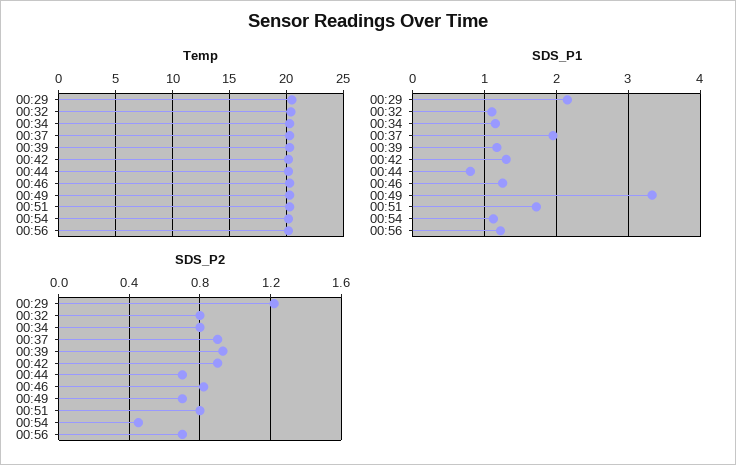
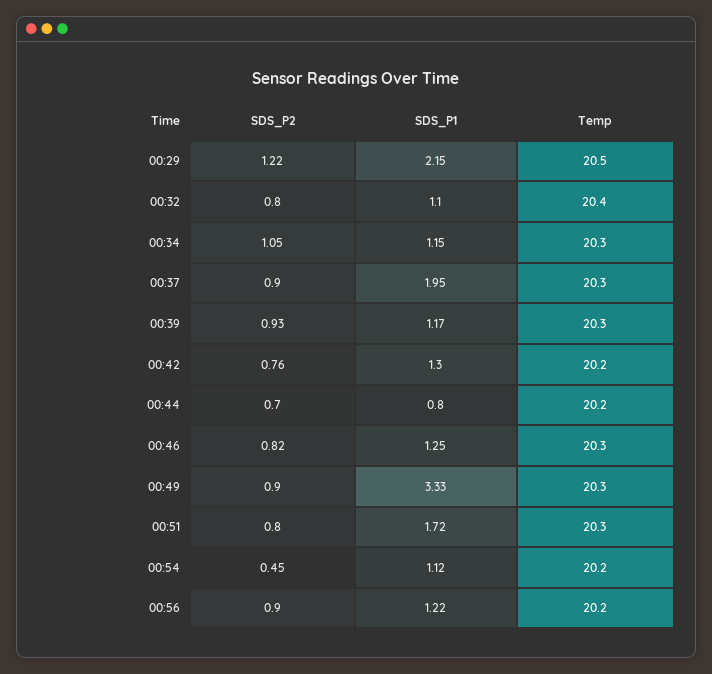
SDS_P2, 00:34: 0.8 -> 1.05
SDS_P2, 00:42: 0.9 -> 0.76
SDS_P2, 00:49: 0.7 -> 0.9
SDS_P2, 00:56: 0.7 -> 0.9

